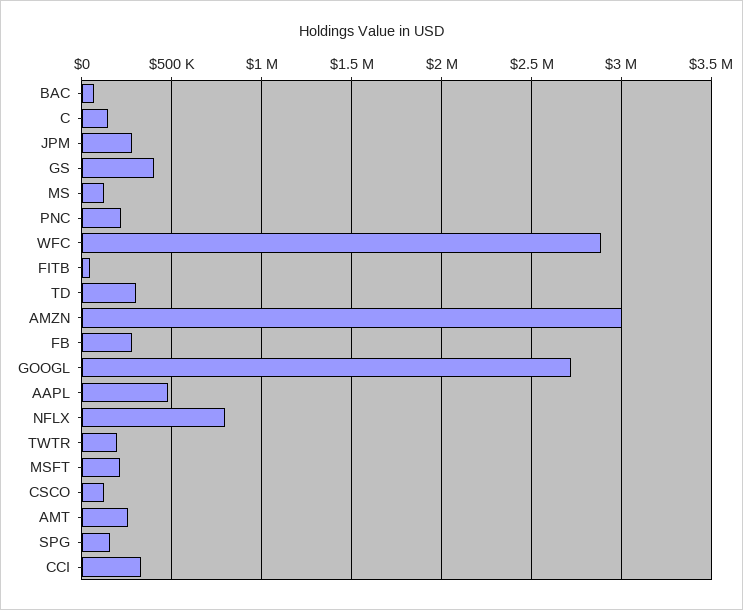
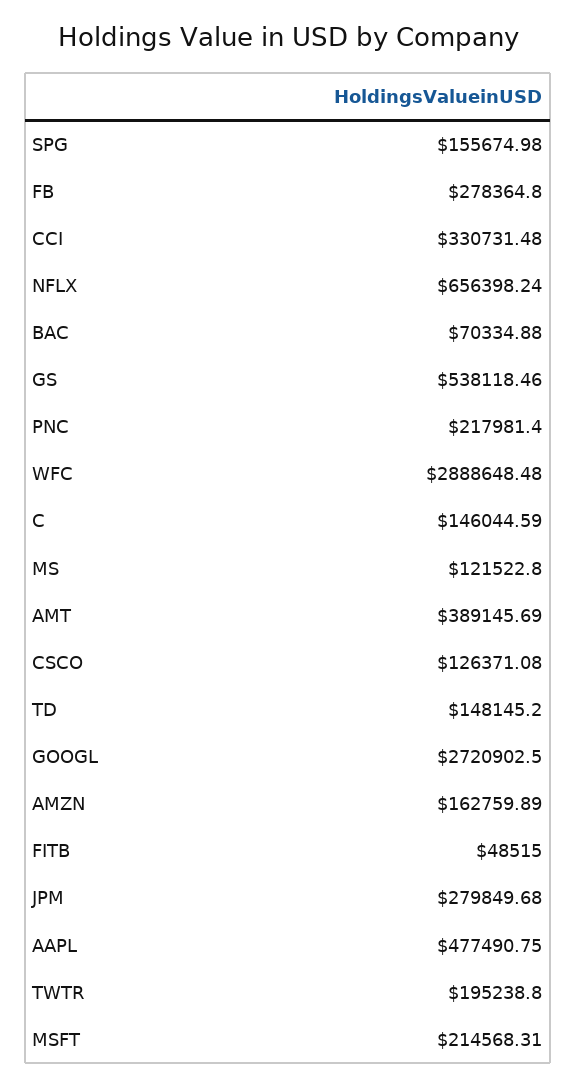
GS: 400000 -> 538118.46
TD: 300000 -> 148145.2
AMZN: 3000000 -> 162759.89
NFLX: 800000 -> 656398.24
AMT: 250000 -> 389145.69

